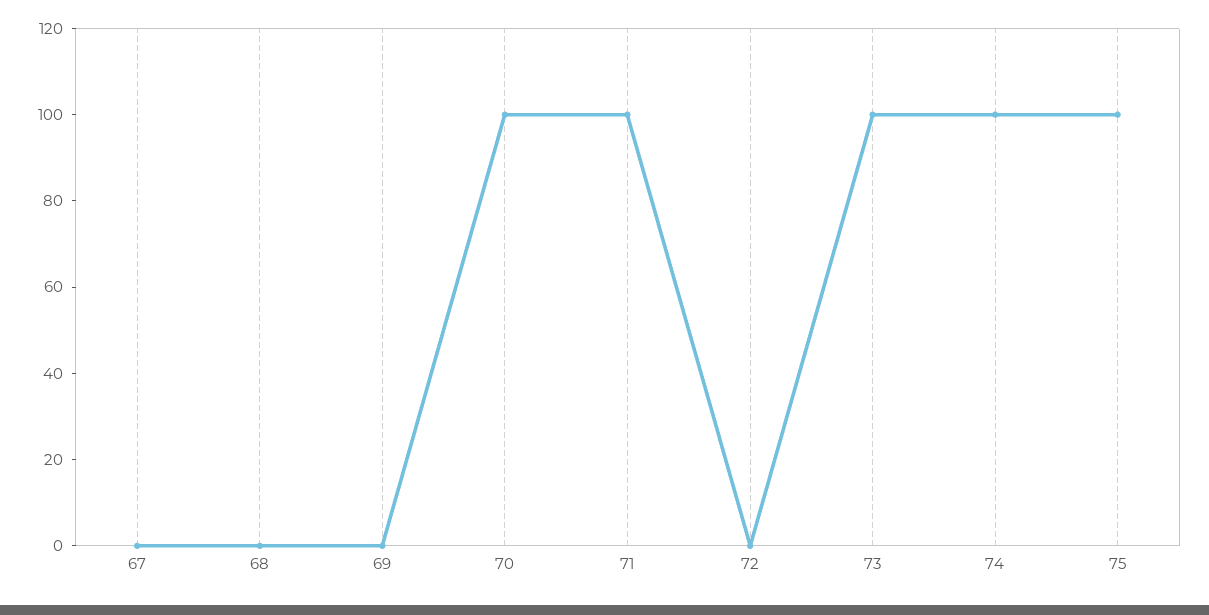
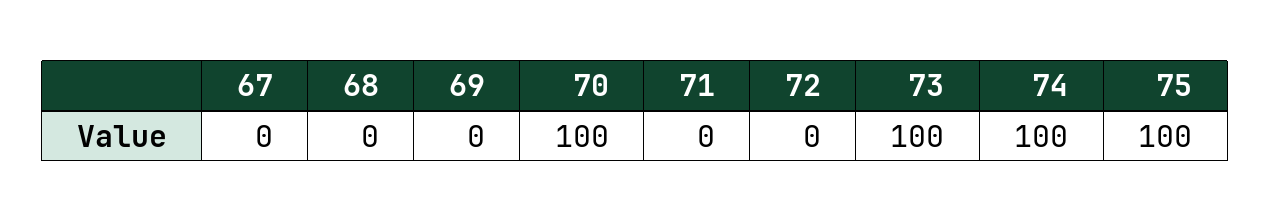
71: 100 -> 0

